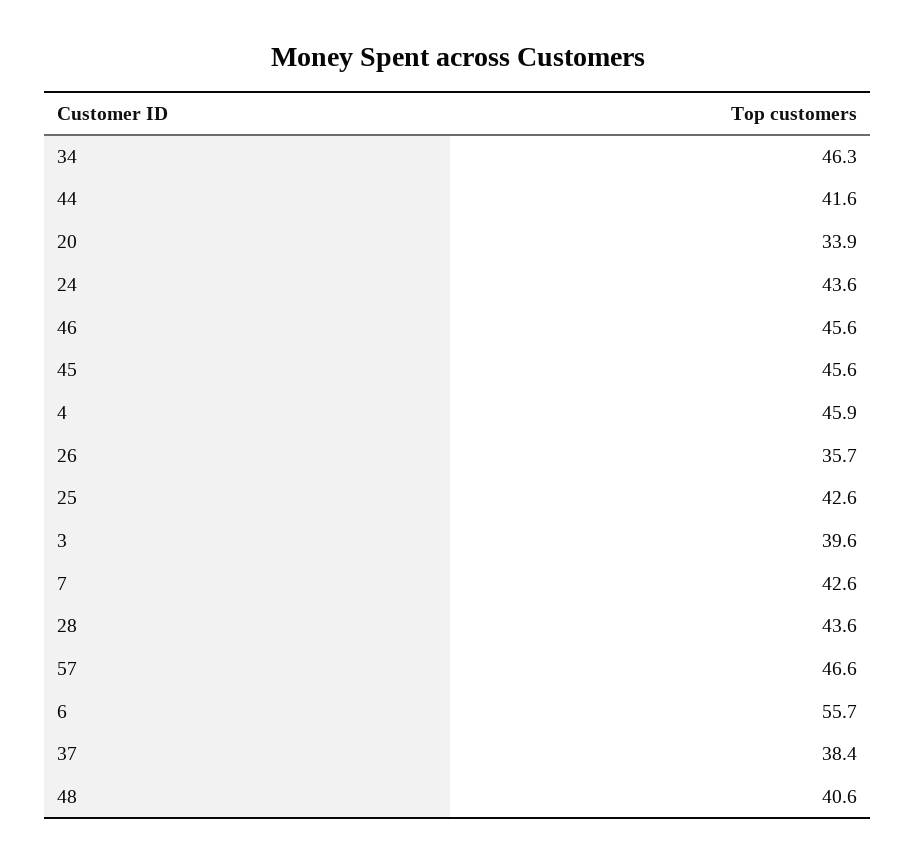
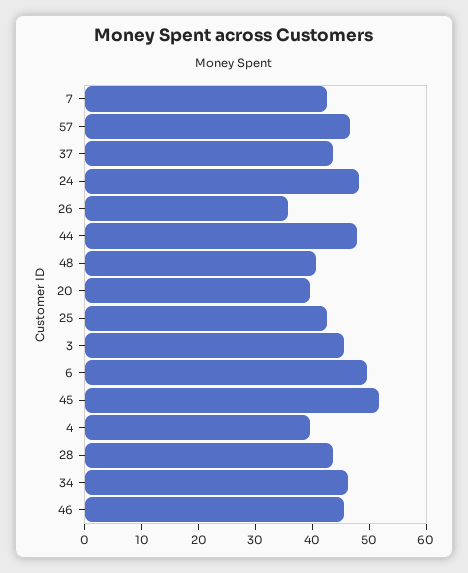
44: 41.6 -> 48
20: 33.9 -> 40
24: 43.6 -> 48
45: 45.6 -> 52
4: 45.9 -> 40
3: 39.6 -> 46
6: 55.7 -> 50
37: 38.4 -> 44

